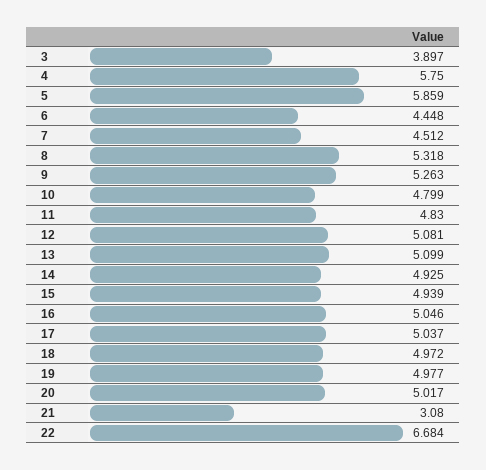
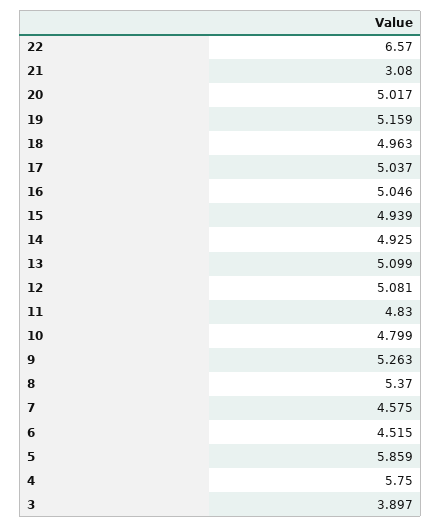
6: 4.448 -> 4.515
7: 4.512 -> 4.575
8: 5.318 -> 5.37
18: 4.972 -> 4.963
19: 4.977 -> 5.159
22: 6.684 -> 6.57

